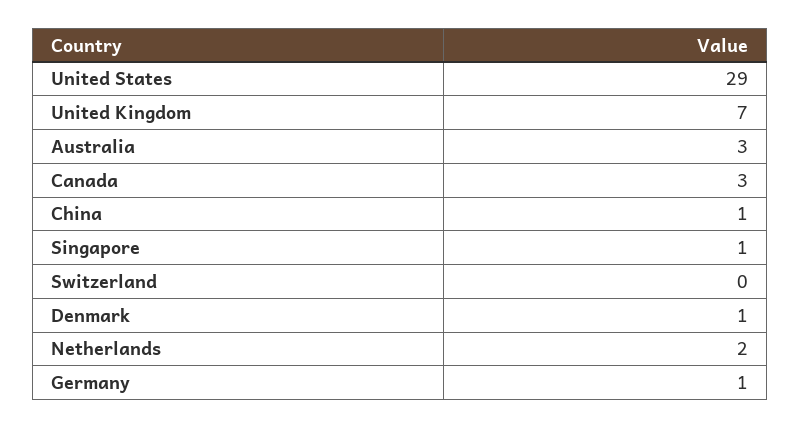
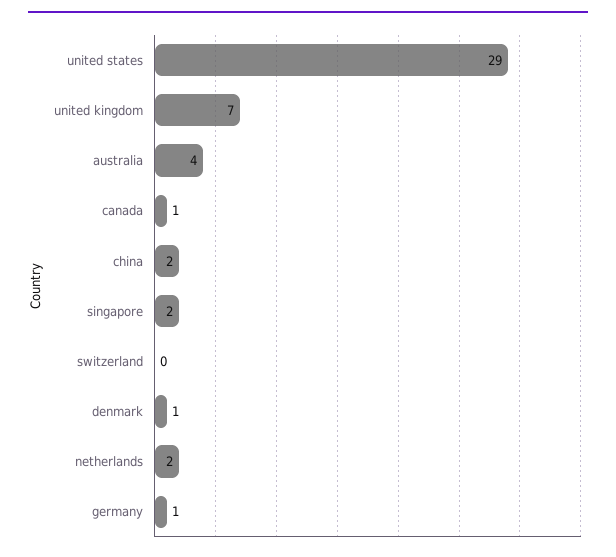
Australia: 3 -> 4
Canada: 3 -> 1
China: 1 -> 2
Singapore: 1 -> 2

